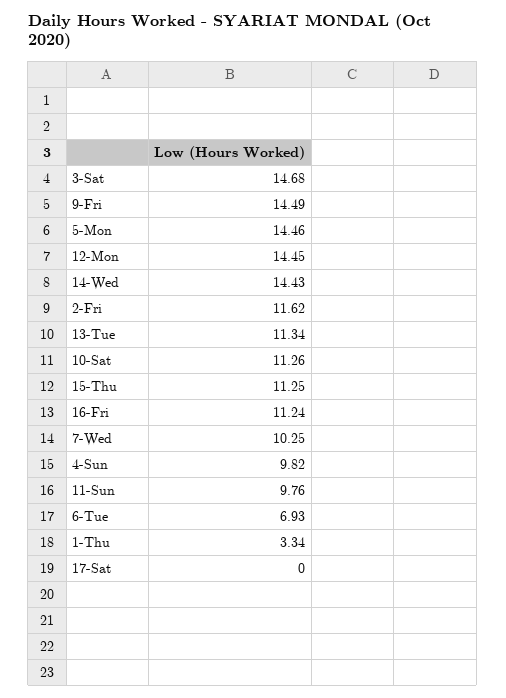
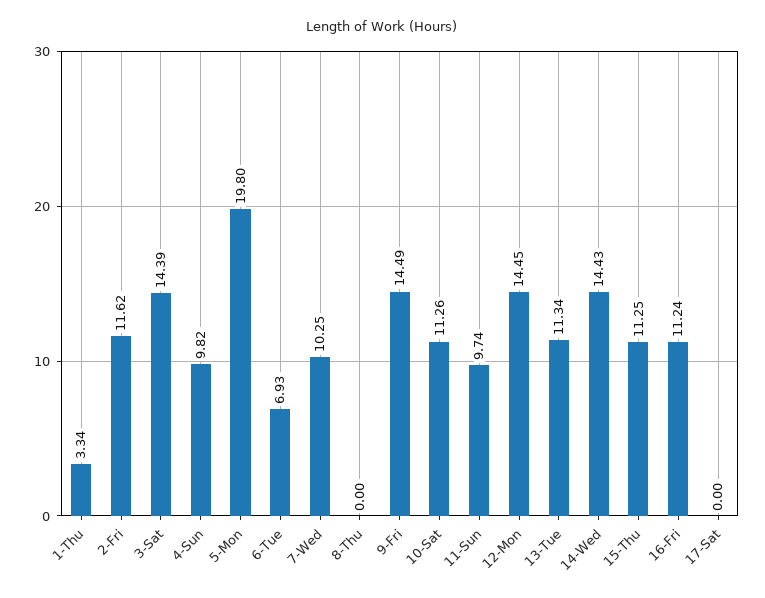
3-Sat: 14.68 -> 14.39
5-Mon: 14.46 -> 19.8
11-Sun: 9.76 -> 9.74
8-Thu: none -> 0

